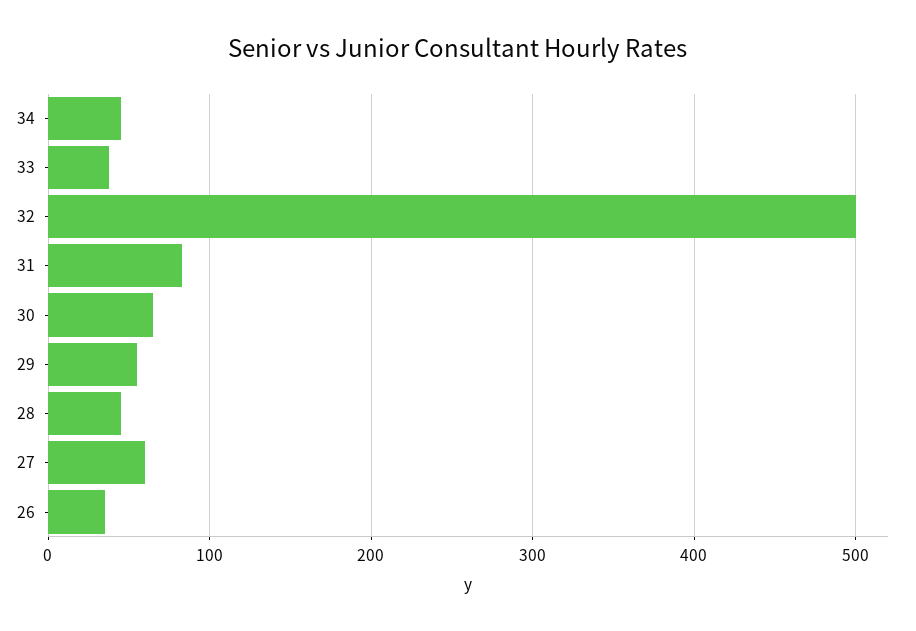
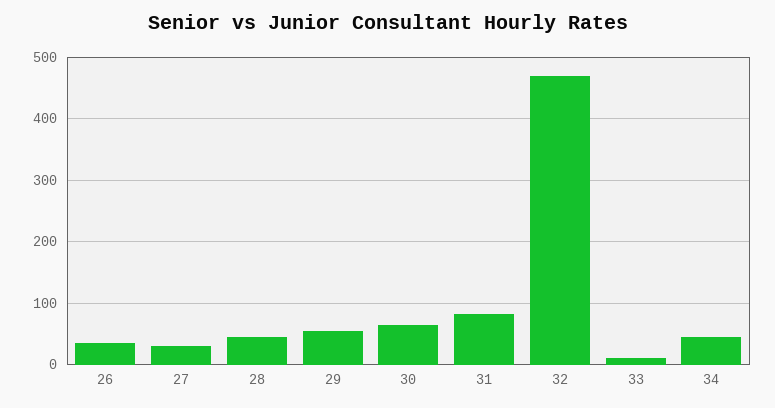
33: 40 -> 10
32: 500 -> 470
27: 60 -> 30

